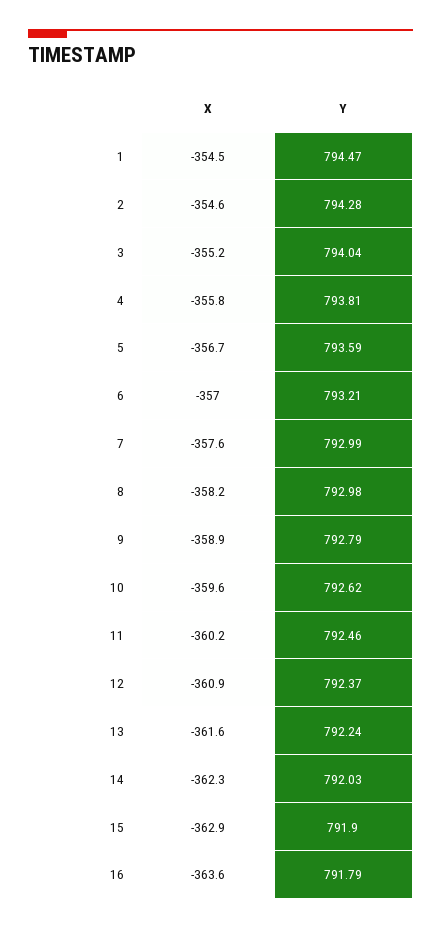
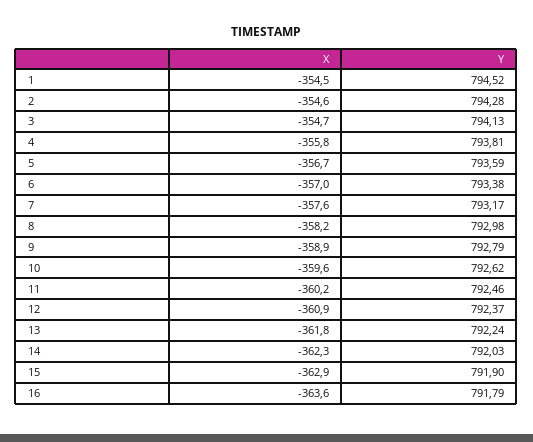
Y, 1: 794.47 -> 794.52
X, 3: -355.2 -> -354.7
Y, 3: 794.04 -> 794.13
Y, 6: 793.21 -> 793.38
Y, 7: 792.99 -> 793.17
X, 13: -361.6 -> -361.8

